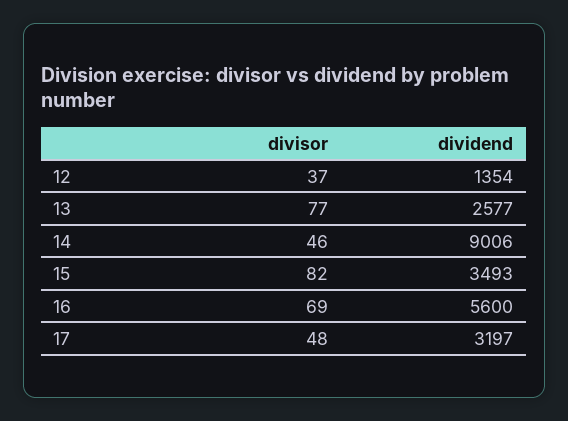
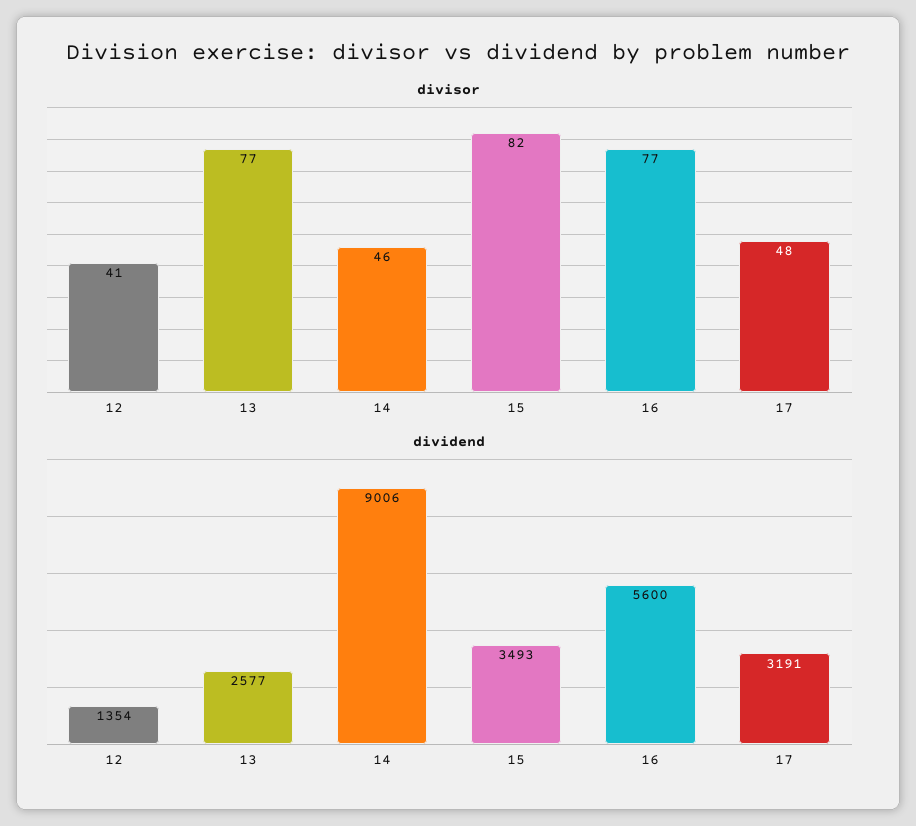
divisor, 12: 37 -> 41
divisor, 16: 69 -> 77
dividend, 17: 3197 -> 3191

